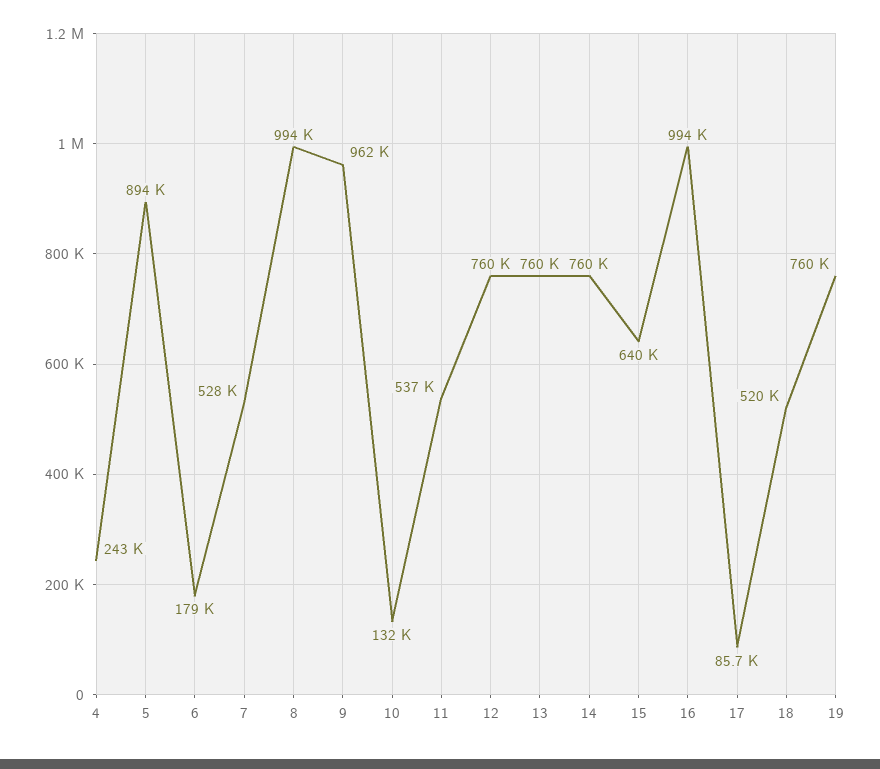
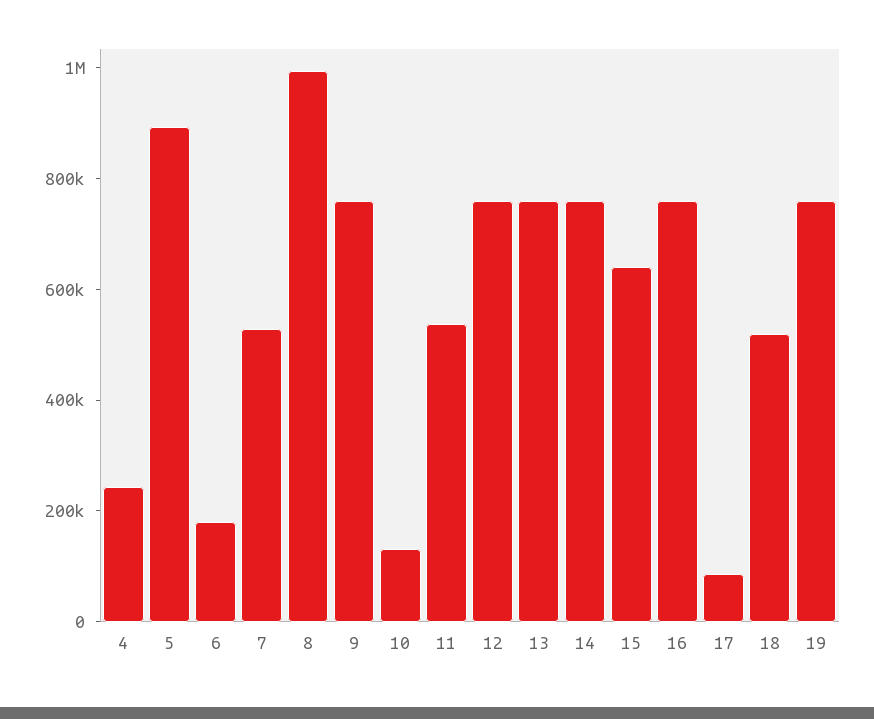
9: 962000 -> 750000
16: 994000 -> 750000

